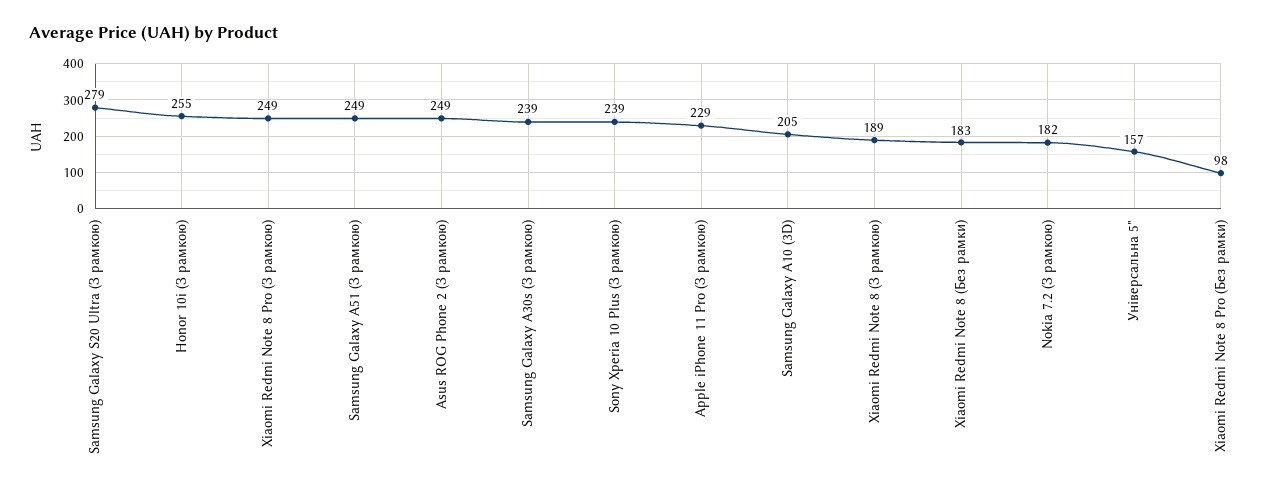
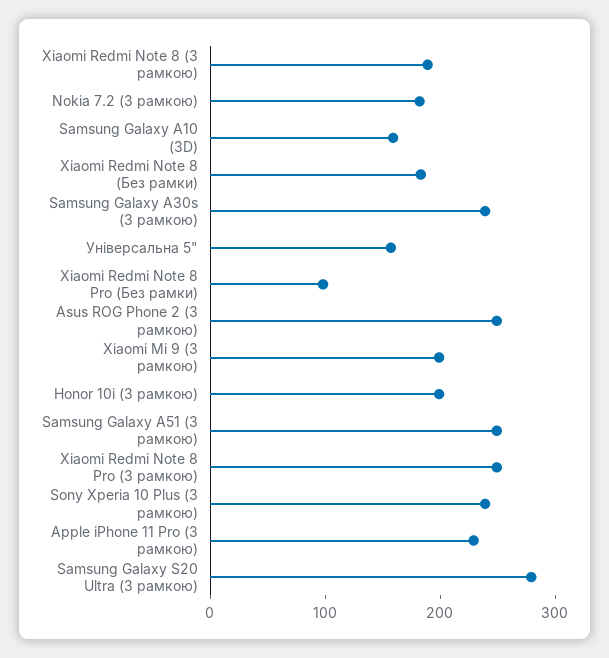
Honor 10i (З рамкою): 255 -> 200
Samsung Galaxy A10 (3D): 205 -> 160
Xiaomi Mi 9 (З рамкою): none -> 200

